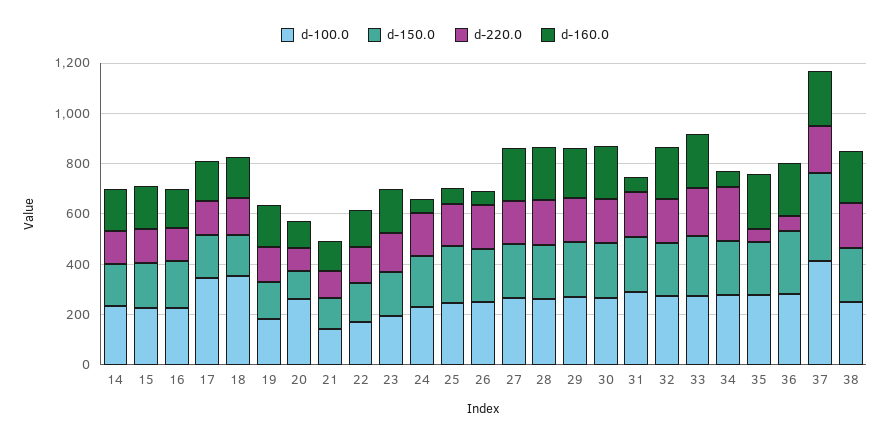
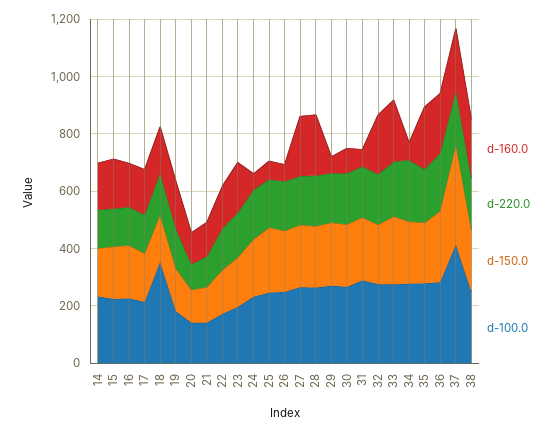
d-100.0, 17: 350 -> 200
d-100.0, 20: 250 -> 150
d-160.0, 29: 200 -> 50
d-160.0, 30: 200 -> 100
d-220.0, 35: 50 -> 200
d-220.0, 36: 50 -> 200

